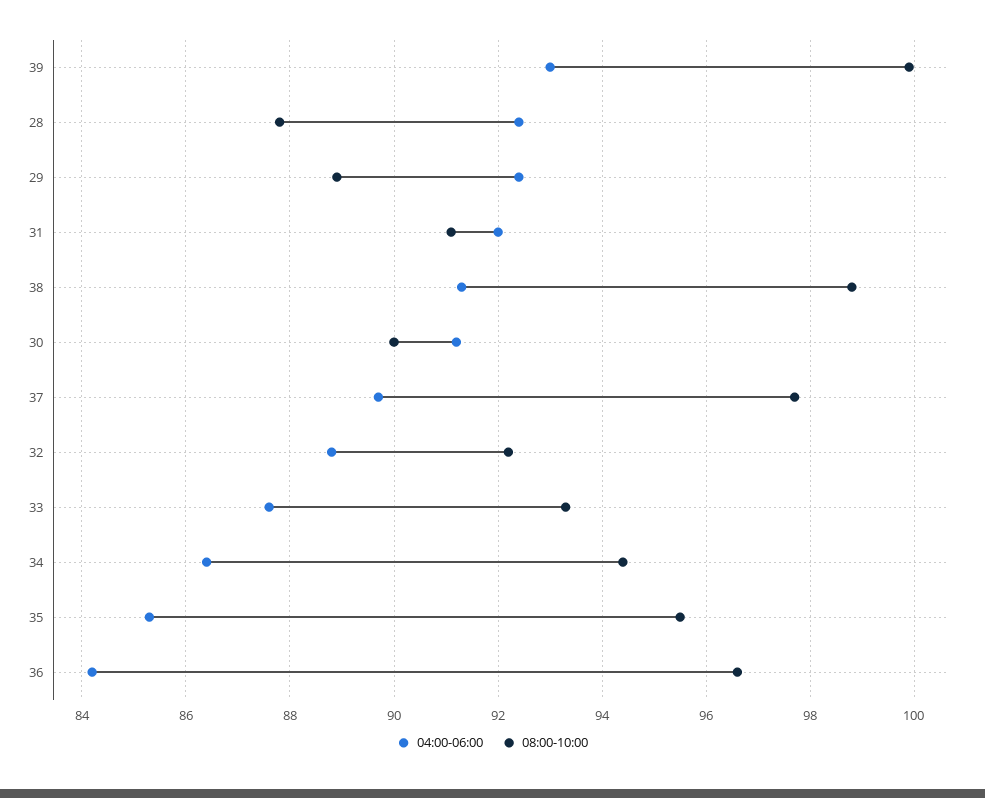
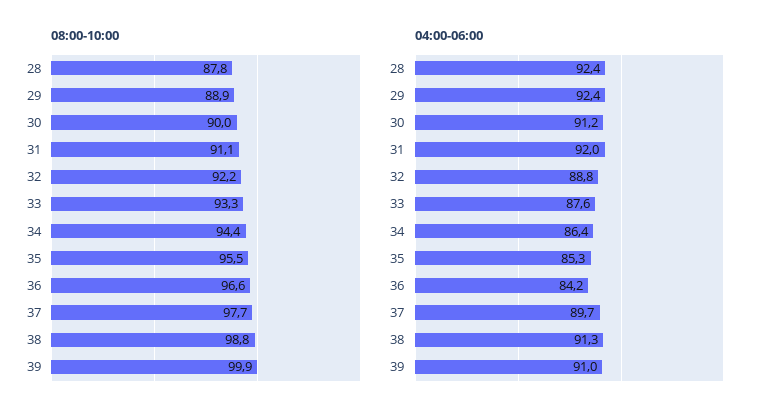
04:00-06:00, 39: 93 -> 91

